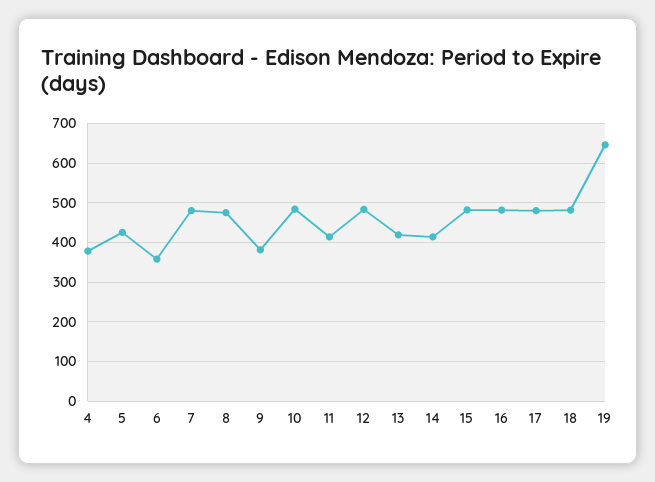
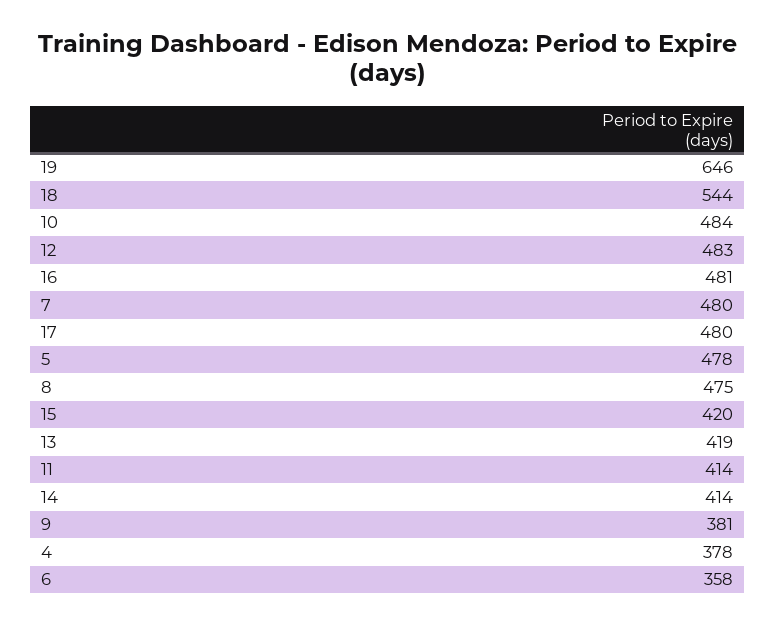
5: 420 -> 478
15: 480 -> 420
18: 480 -> 544

